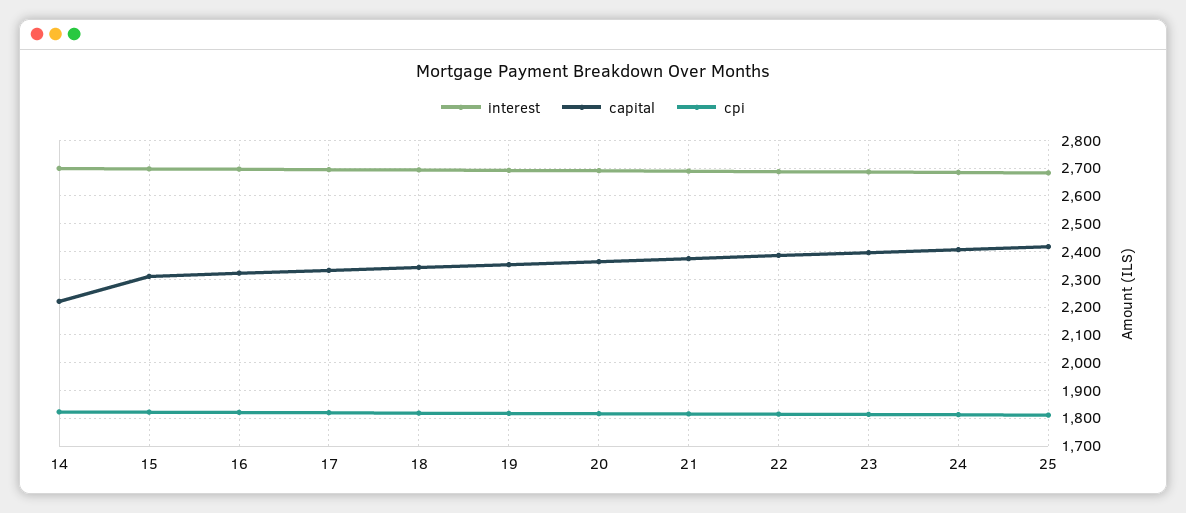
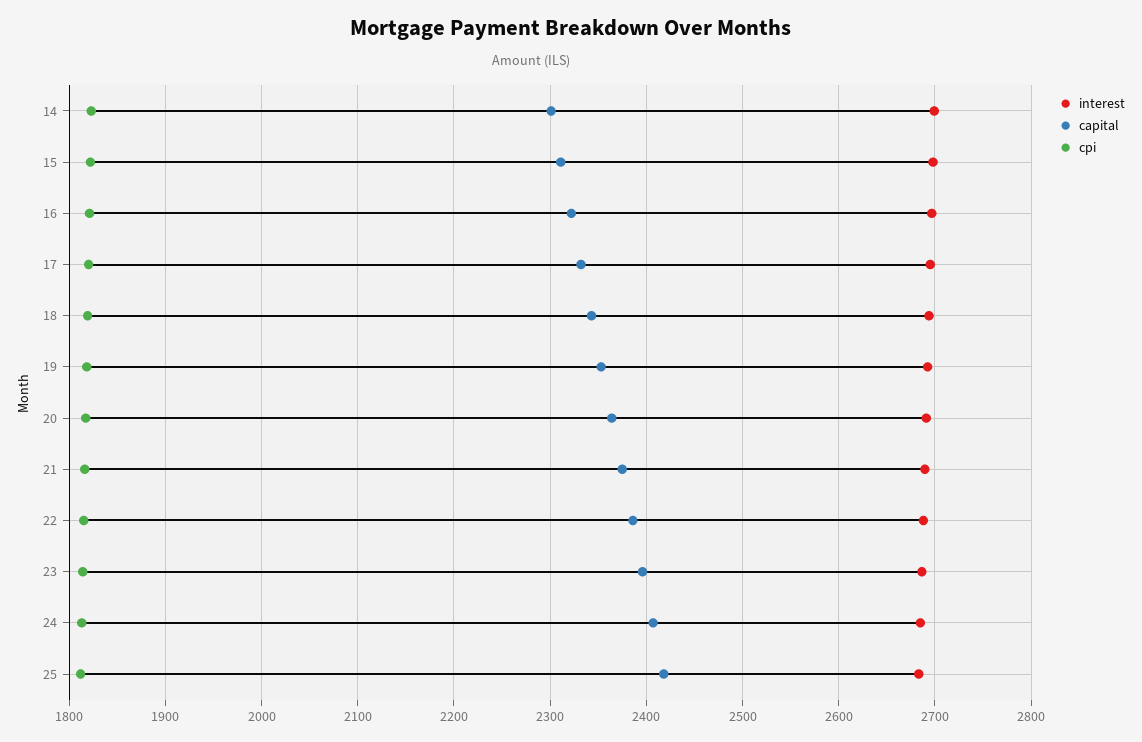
capital, 14: 2225 -> 2300

